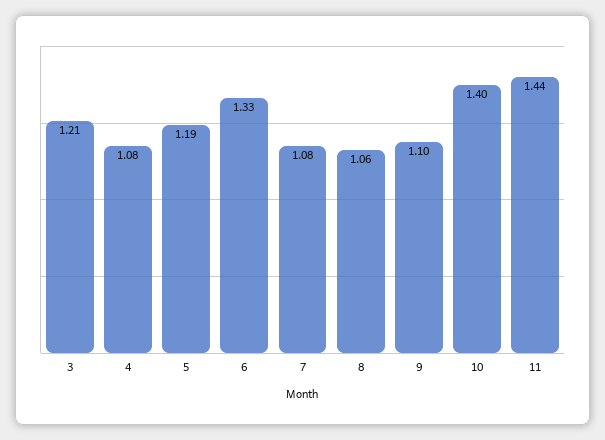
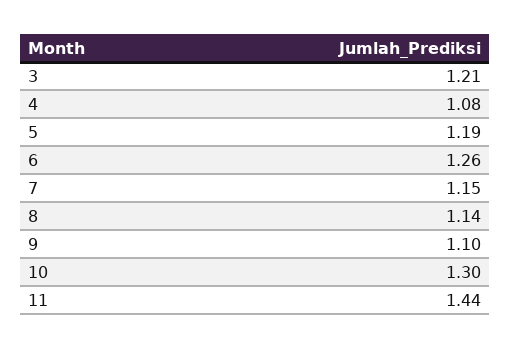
6: 1.33 -> 1.26
7: 1.08 -> 1.15
8: 1.06 -> 1.14
10: 1.4 -> 1.3

